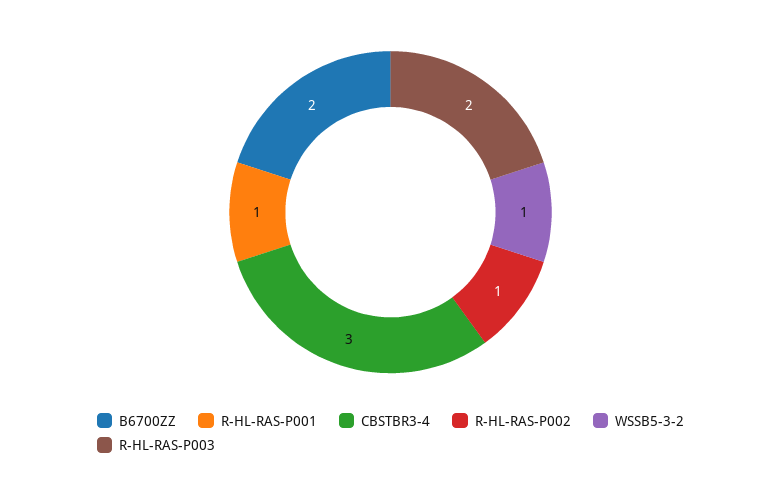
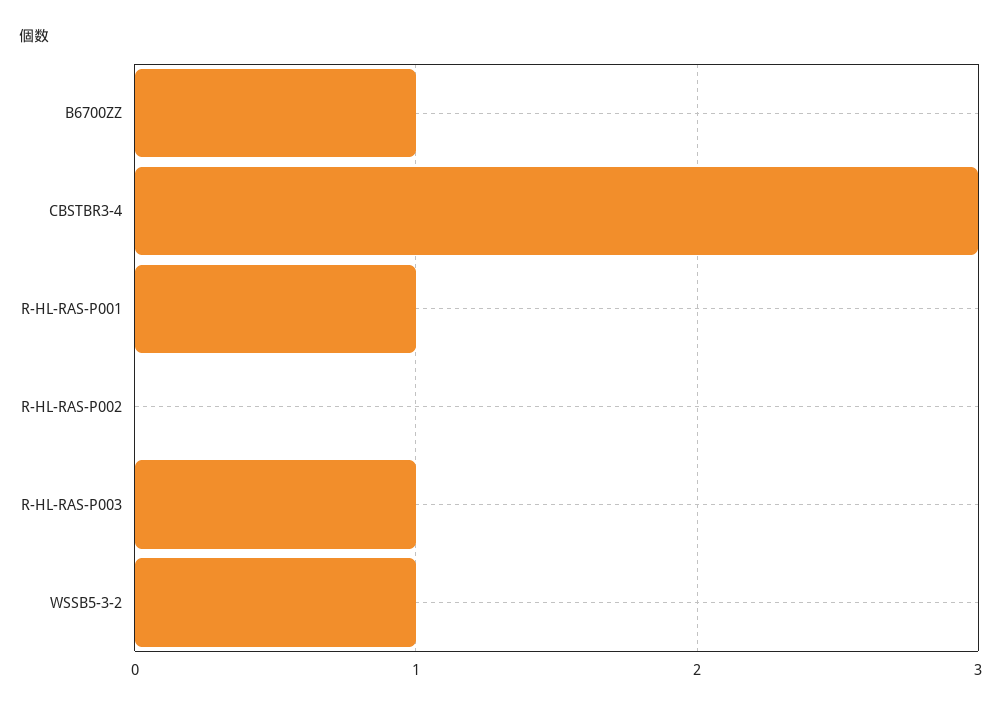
B6700ZZ: 2 -> 1
R-HL-RAS-P002: 1 -> 0
R-HL-RAS-P003: 2 -> 1

